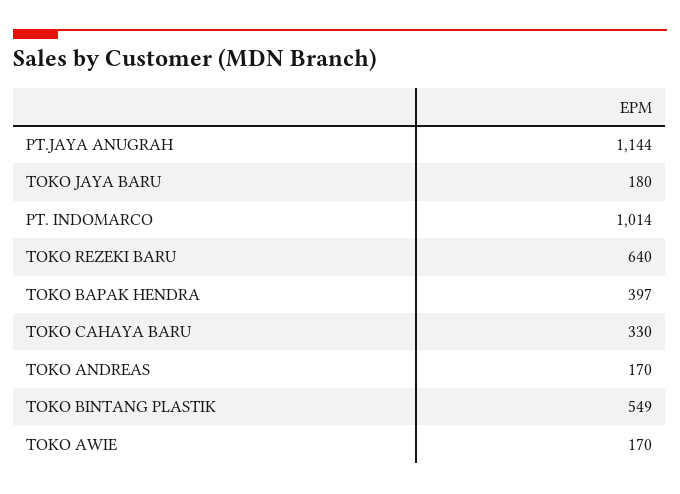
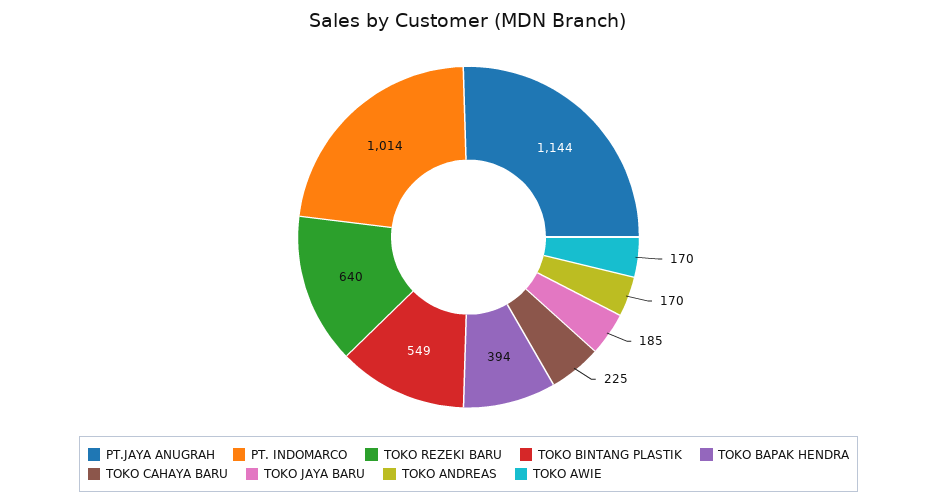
TOKO JAYA BARU: 180 -> 185
TOKO BAPAK HENDRA: 397 -> 394
TOKO CAHAYA BARU: 330 -> 225

